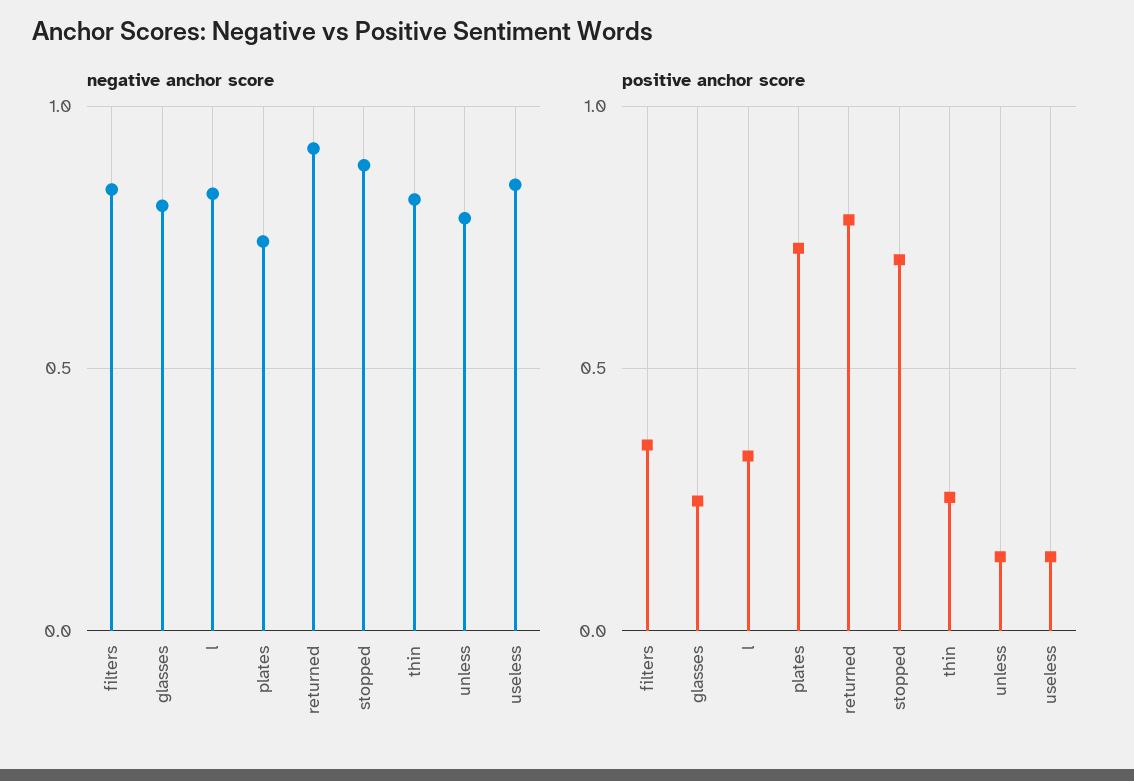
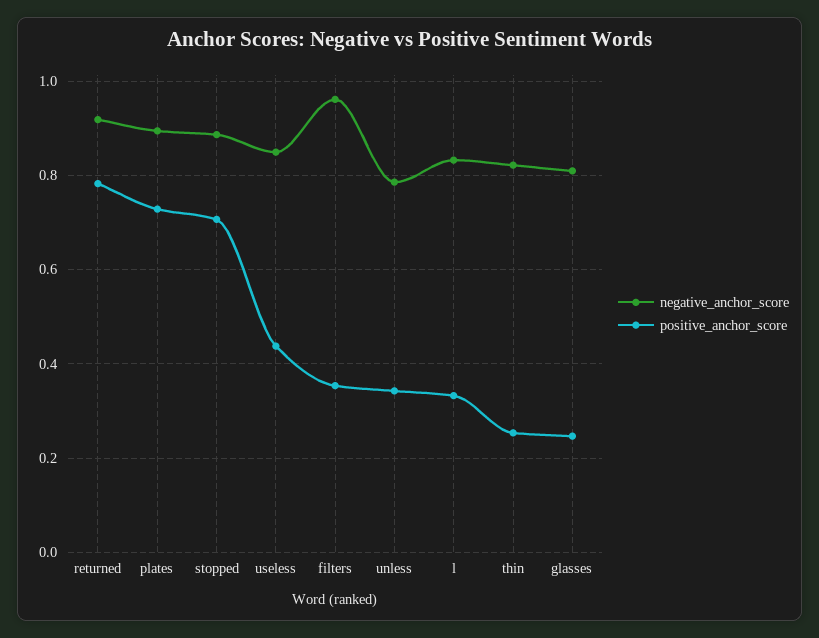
negative anchor score, filters: 0.85 -> 0.96
negative anchor score, plates: 0.75 -> 0.9
positive anchor score, unless: 0.15 -> 0.34
positive anchor score, useless: 0.15 -> 0.44

